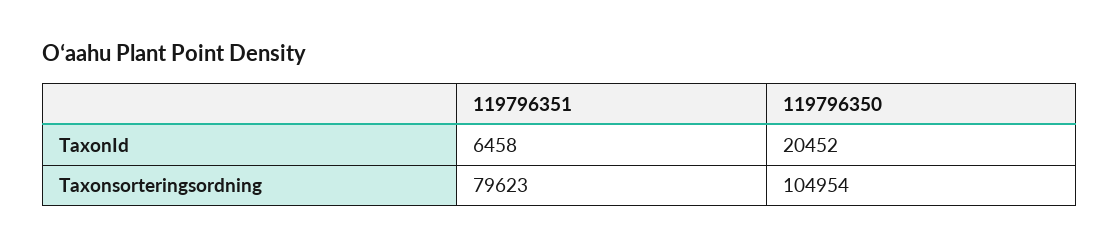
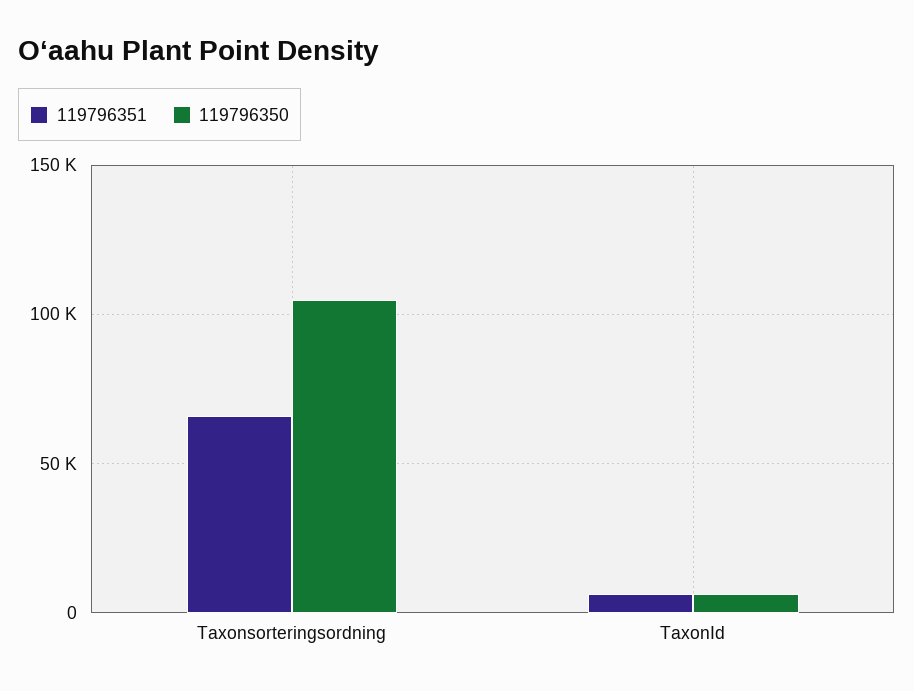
119796350, TaxonId: 20452 -> 5000
119796351, Taxonsorteringsordning: 79623 -> 65000

